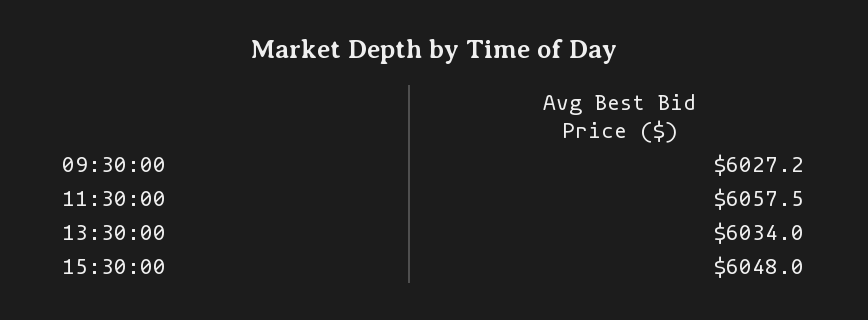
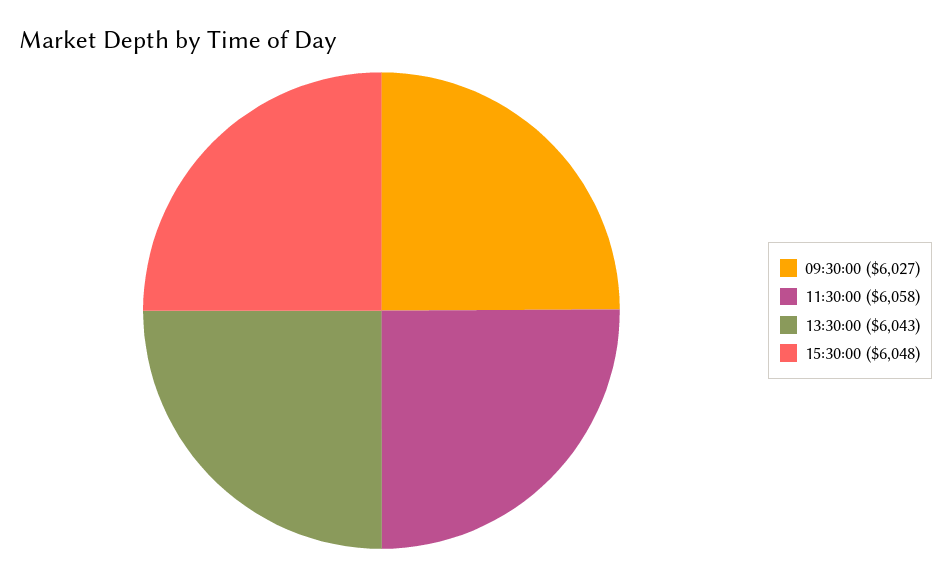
13:30:00: 6034 -> 6043

